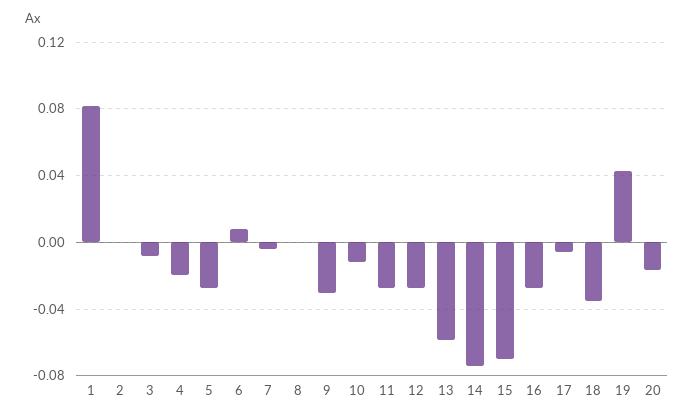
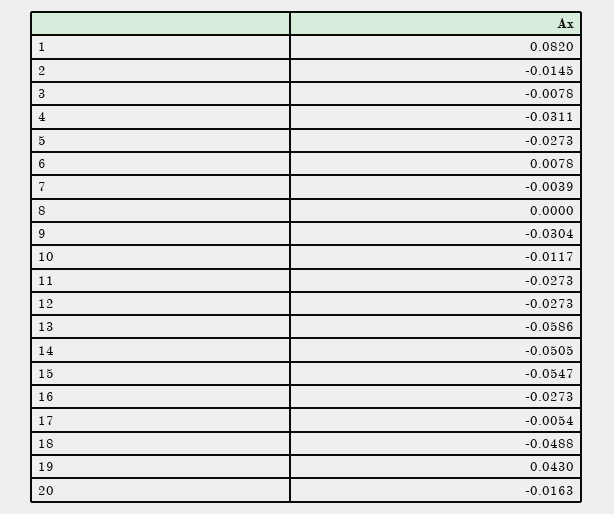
2: 0 -> -0.0145
4: -0.02 -> -0.0311
14: -0.075 -> -0.0505
15: -0.07 -> -0.0547
18: -0.035 -> -0.0488

